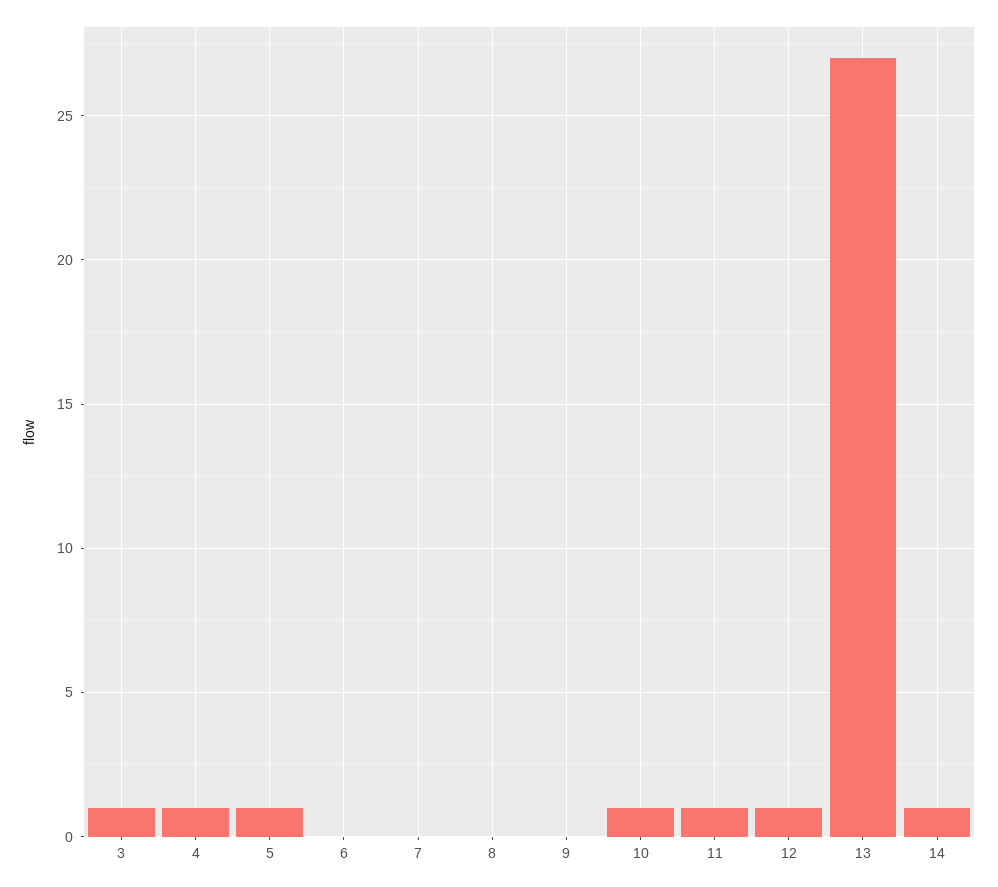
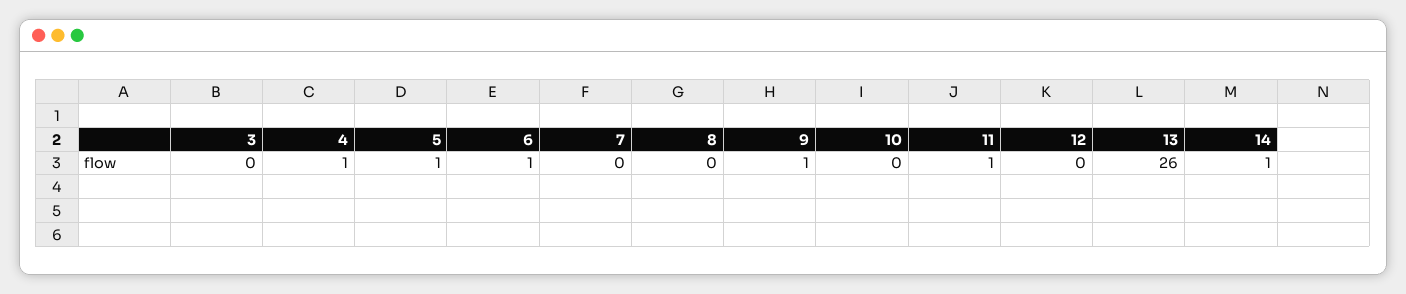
3: 1 -> 0
6: 0 -> 1
9: 0 -> 1
10: 1 -> 0
12: 1 -> 0
13: 27 -> 26

